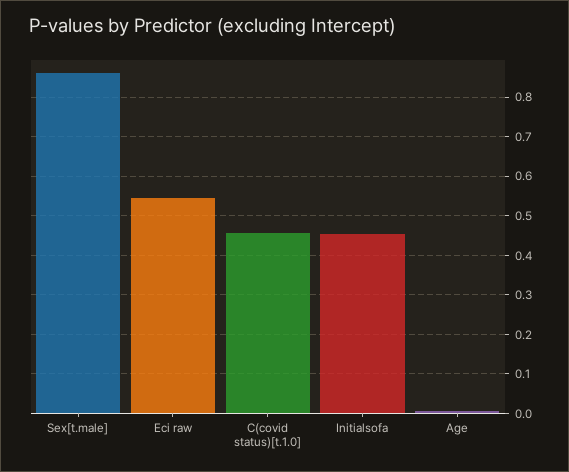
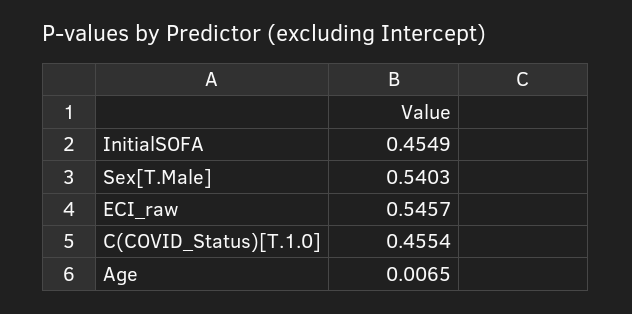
Sex[t.male]: 0.86 -> 0.5403

